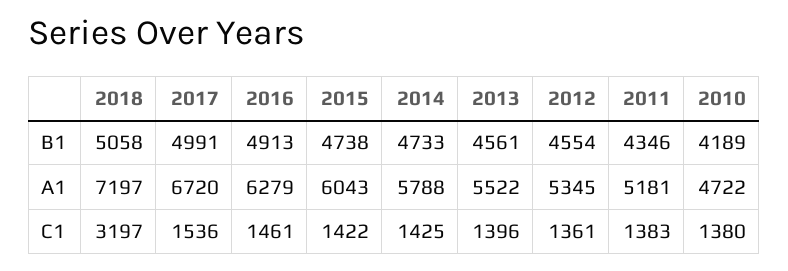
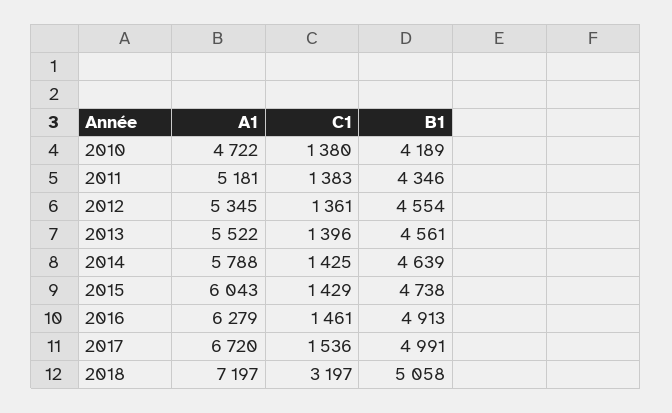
2014, B1: 4733 -> 4639
2015, C1: 1422 -> 1429

